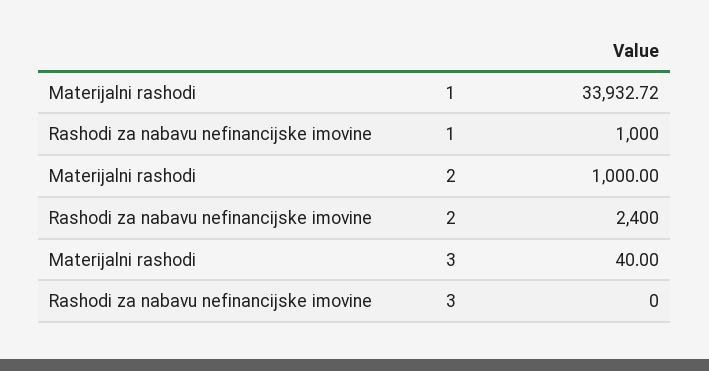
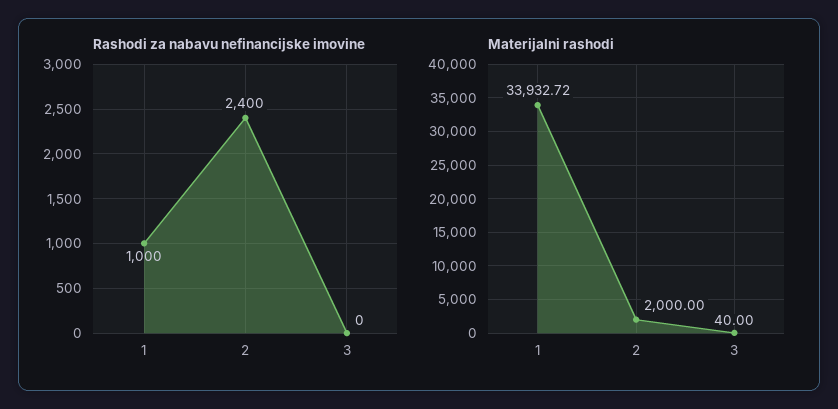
Materijalni rashodi, 2: 1000 -> 2000

